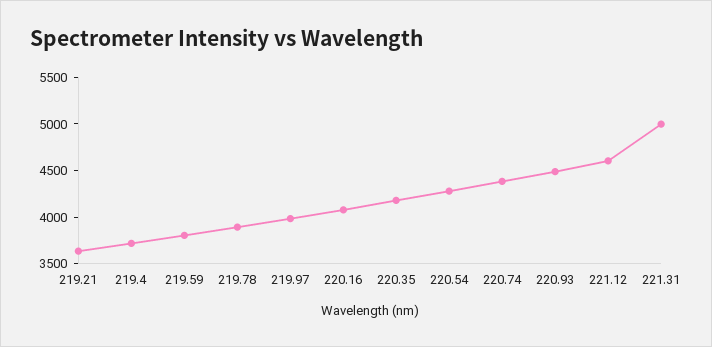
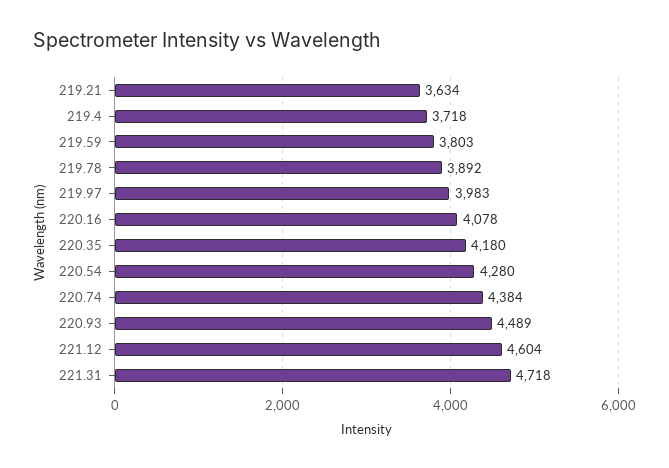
221.31: 5000 -> 4718

